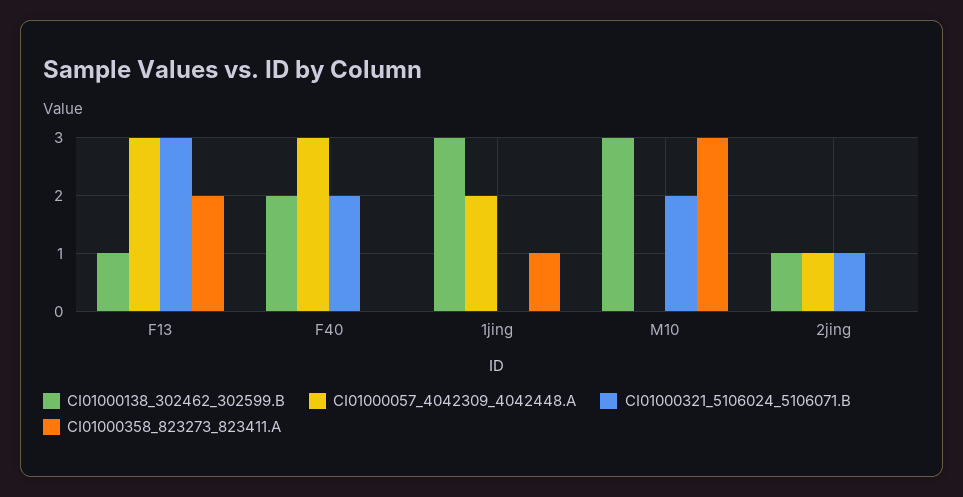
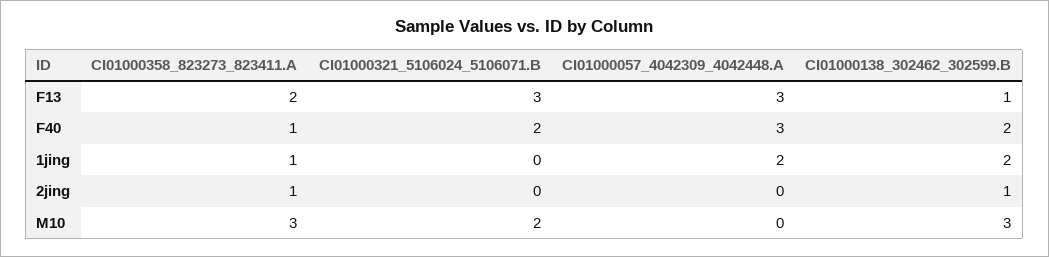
CI01000358_823273_823411.A, F40: 0 -> 1
CI01000138_302462_302599.B, 1jing: 3 -> 2
CI01000057_4042309_4042448.A, 2jing: 1 -> 0
CI01000321_5106024_5106071.B, 2jing: 1 -> 0
CI01000358_823273_823411.A, 2jing: 0 -> 1

